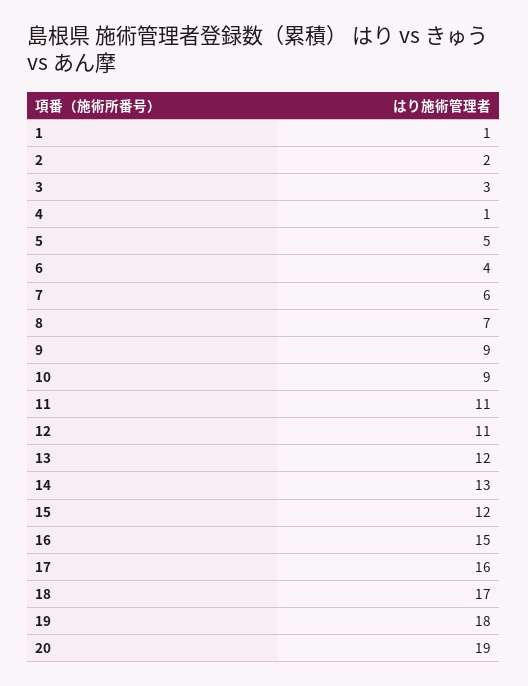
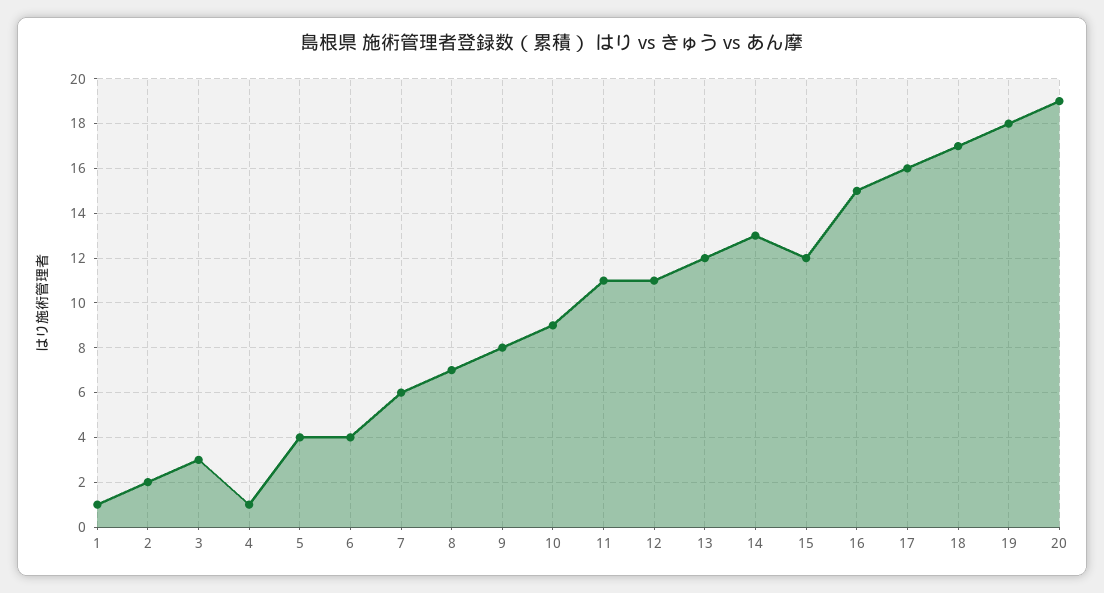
5: 5 -> 4
9: 9 -> 8

